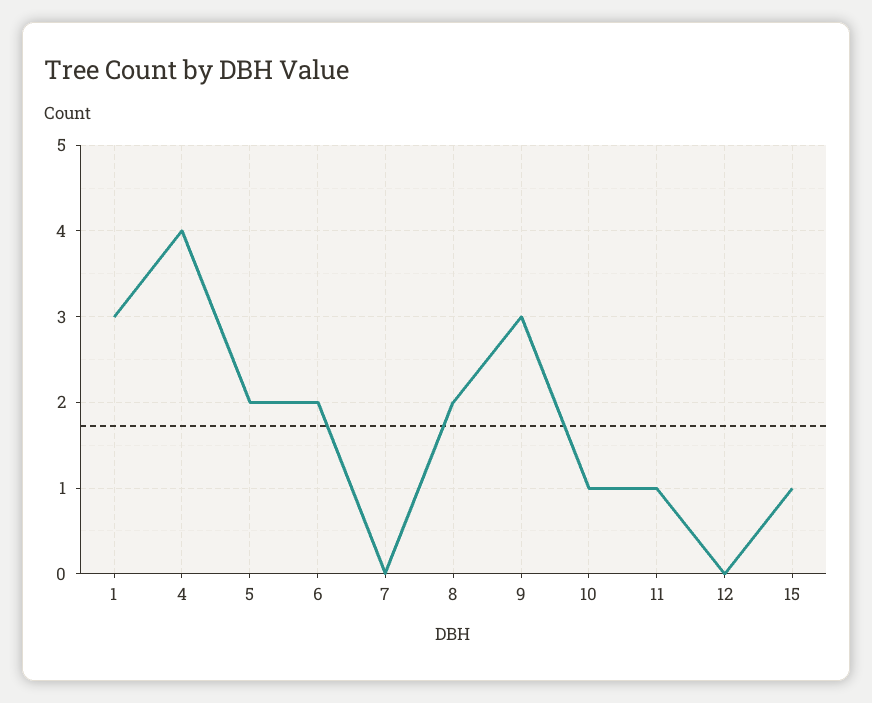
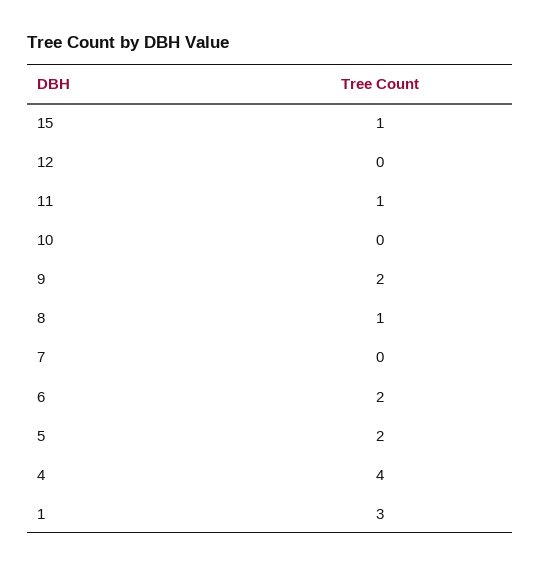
8: 2 -> 1
9: 3 -> 2
10: 1 -> 0

